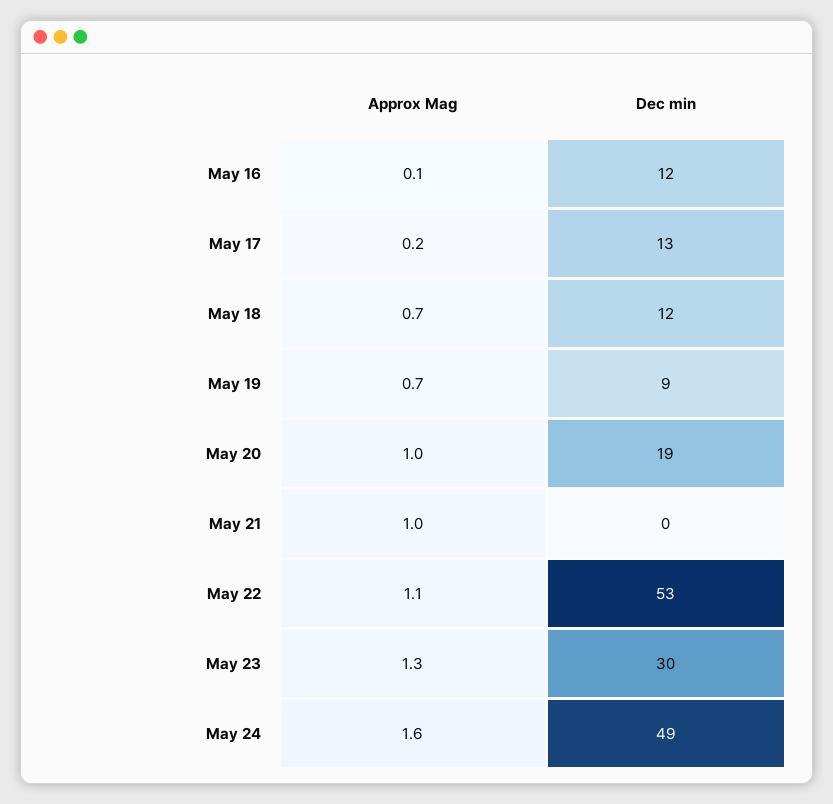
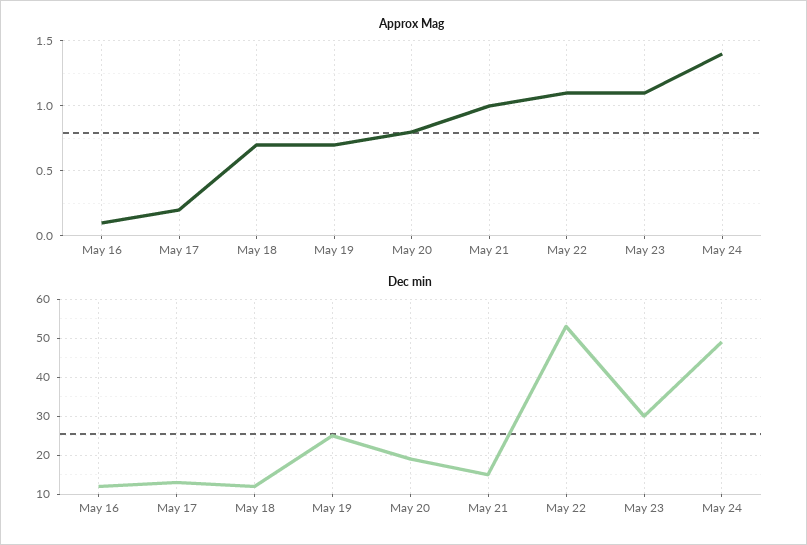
Dec min, May 19: 9 -> 25
Approx Mag, May 20: 1 -> 0.8
Dec min, May 21: 0 -> 15
Approx Mag, May 23: 1.3 -> 1.1
Approx Mag, May 24: 1.6 -> 1.4

